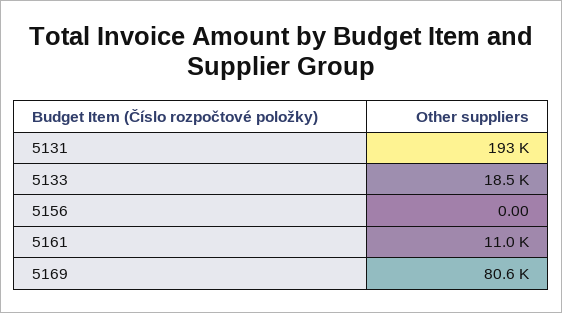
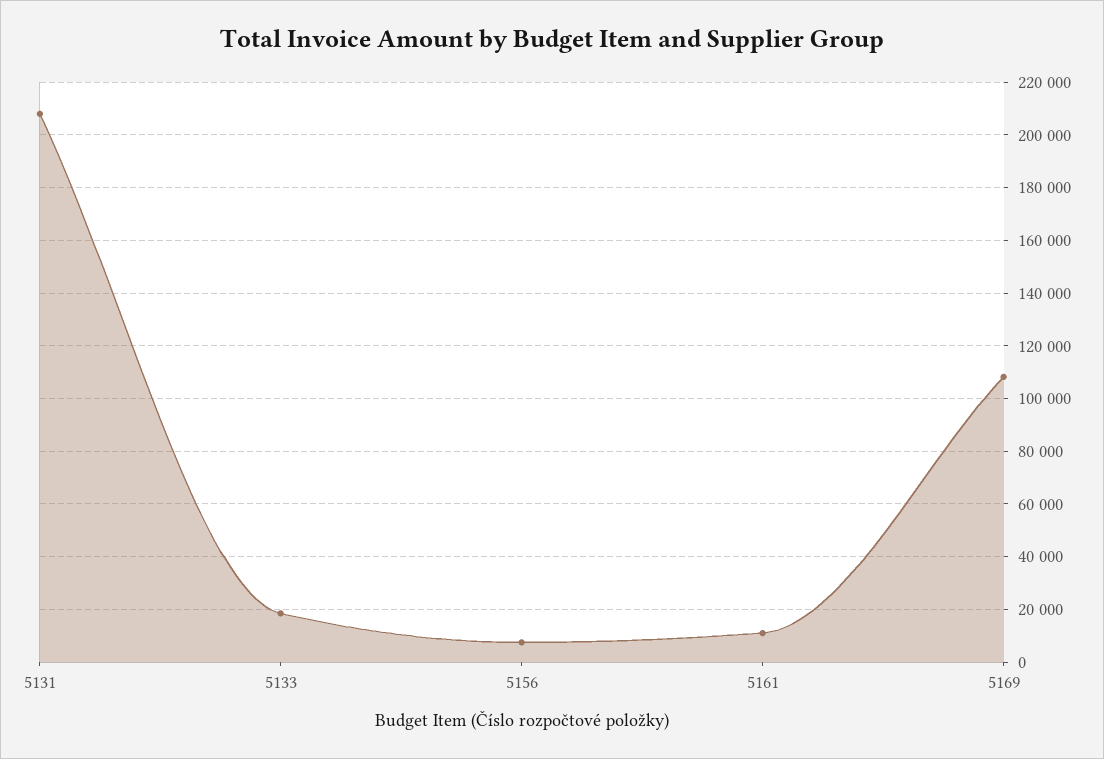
5131: 193000 -> 207500
5156: 0 -> 7500
5169: 80600 -> 107500

